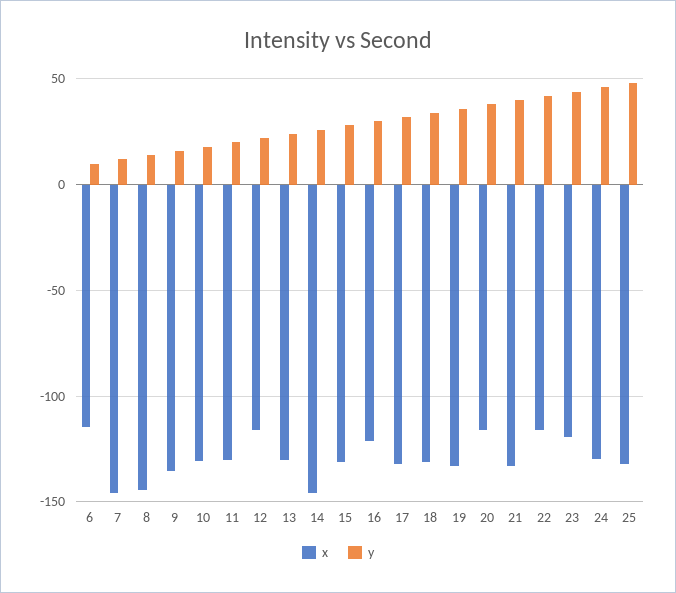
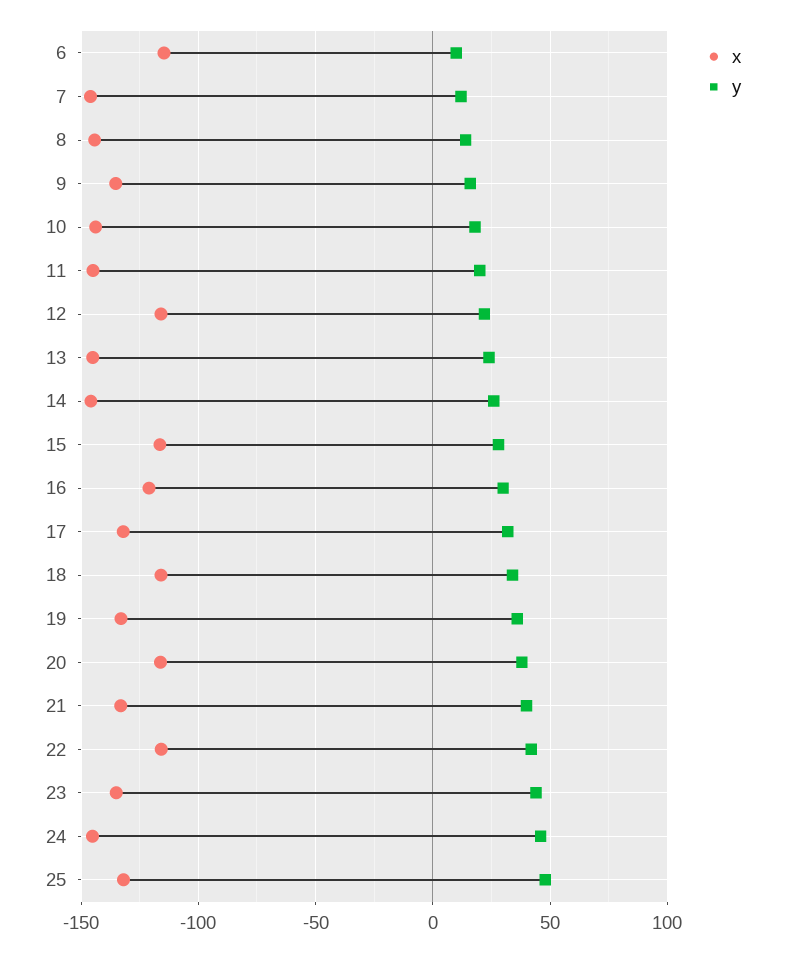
x, 10: -130 -> -145
x, 11: -130 -> -145
x, 13: -130 -> -145
x, 15: -130 -> -115
x, 18: -130 -> -115
x, 23: -120 -> -135
x, 24: -130 -> -145

